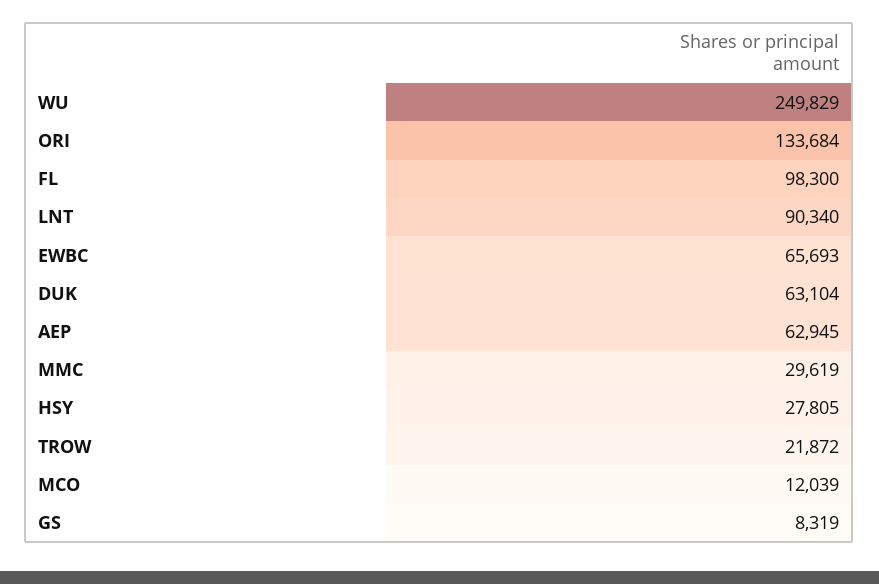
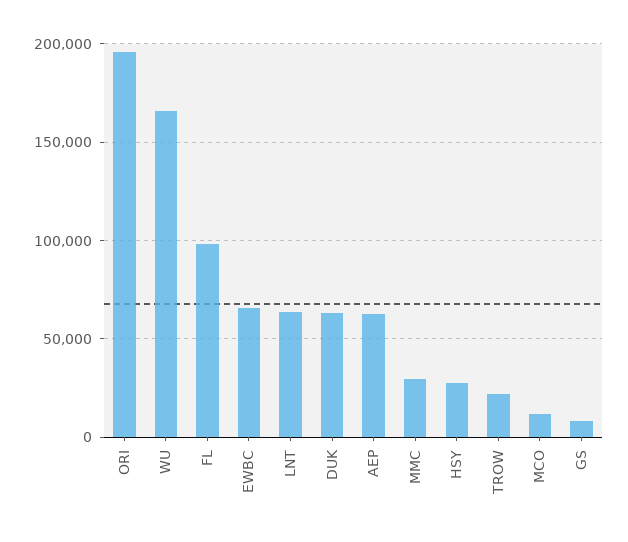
WU: 249829 -> 165000
ORI: 133684 -> 195000
LNT: 90340 -> 65000

